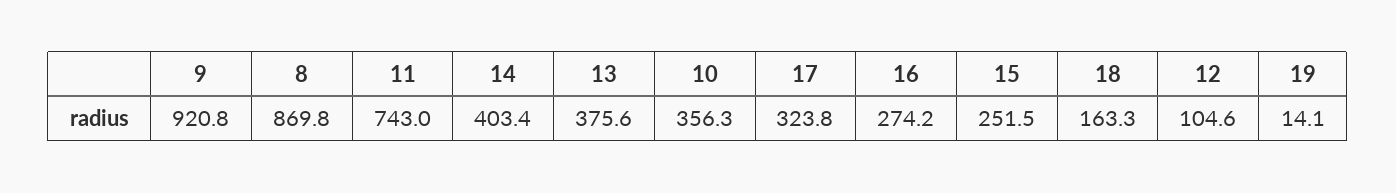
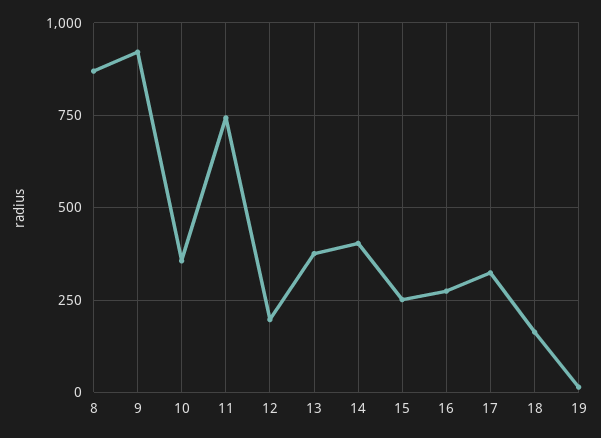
12: 104.6 -> 200

